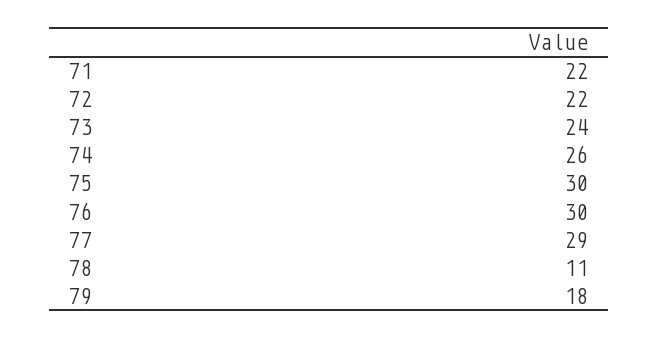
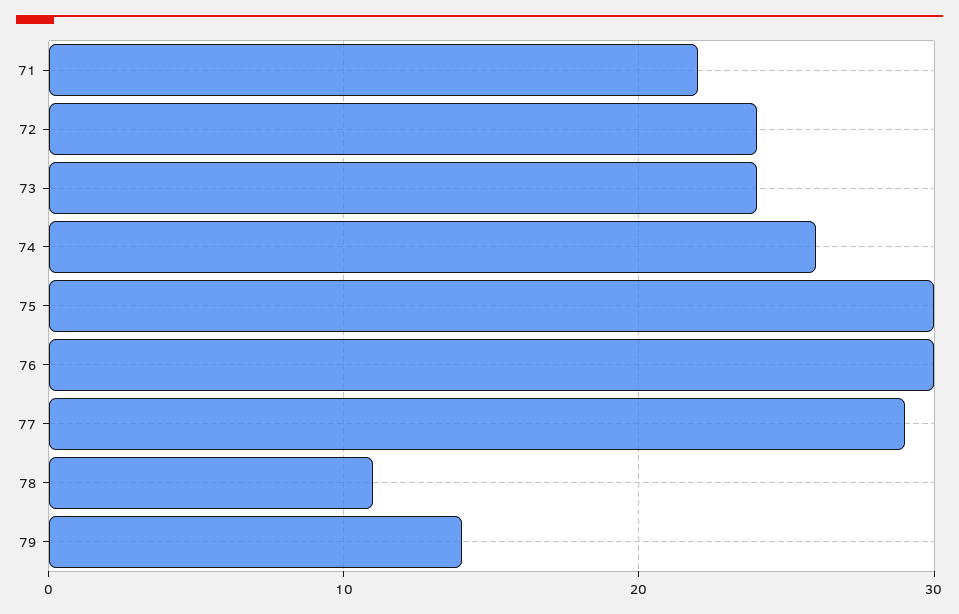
72: 22 -> 24
79: 18 -> 14

